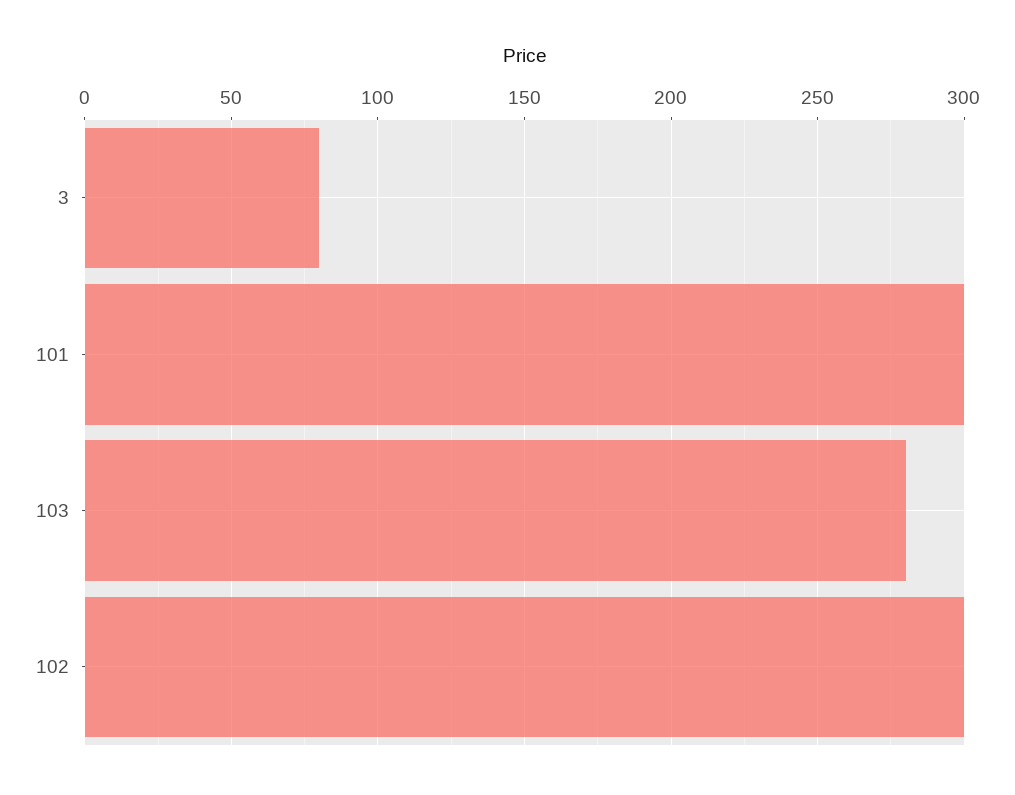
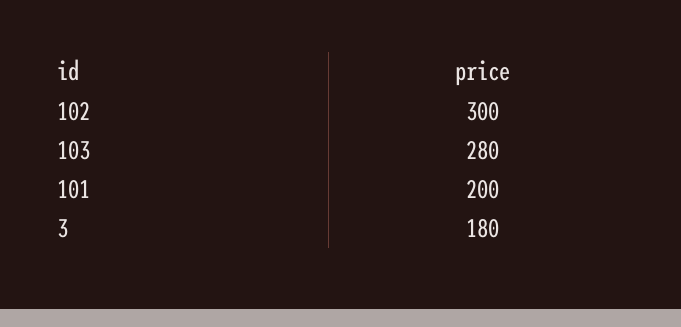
3: 80 -> 180
101: 300 -> 200

